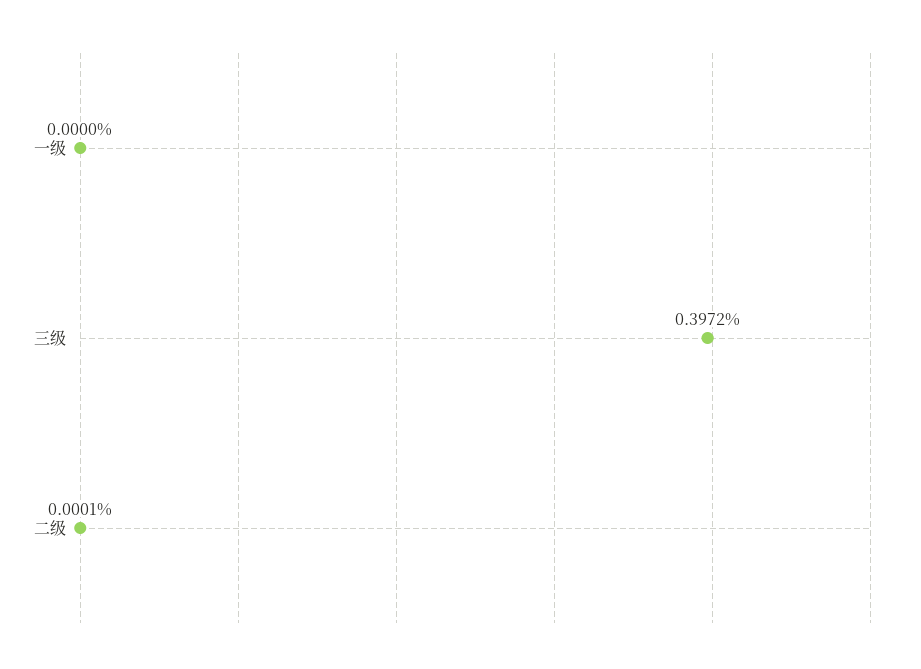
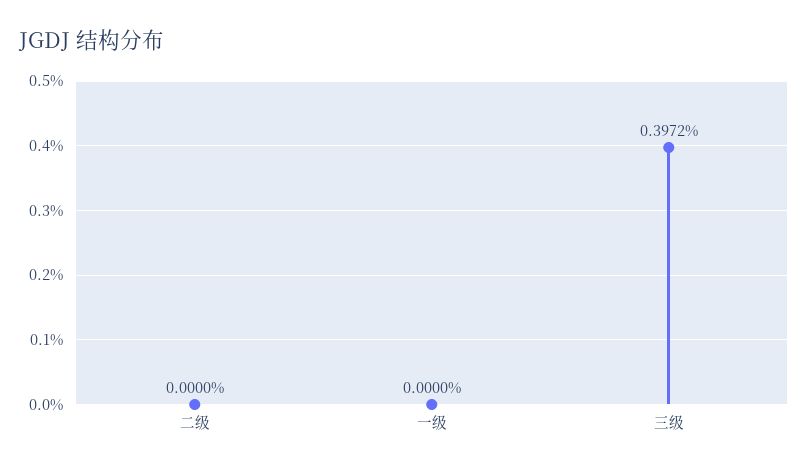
二级: 0.0001 -> 0

